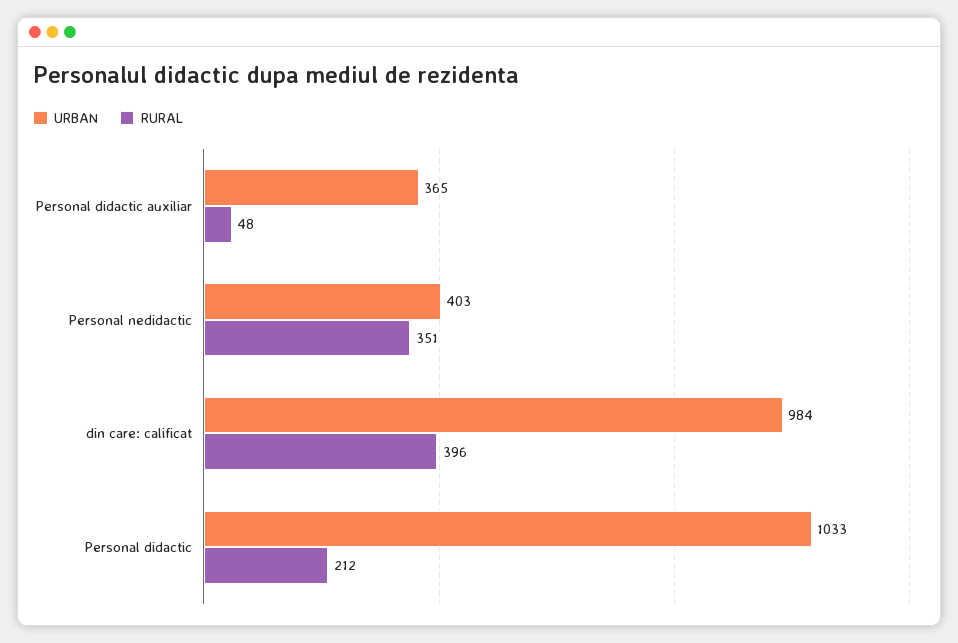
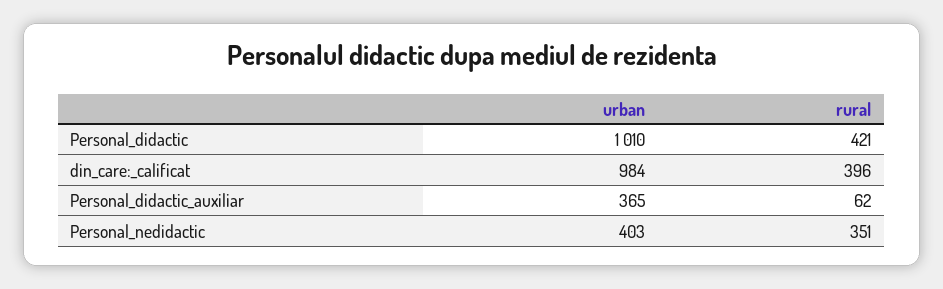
RURAL, Personal didactic auxiliar: 48 -> 62
URBAN, Personal didactic: 1033 -> 1010
RURAL, Personal didactic: 212 -> 421

